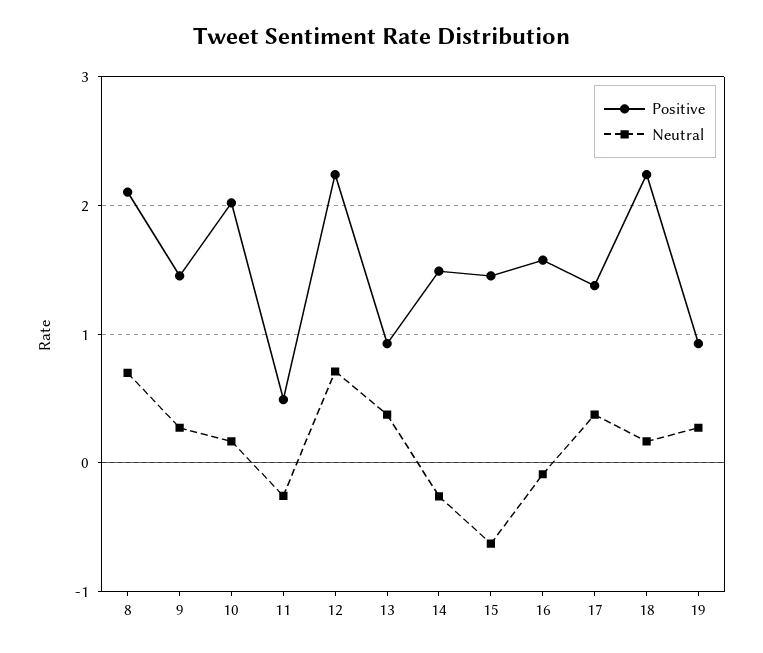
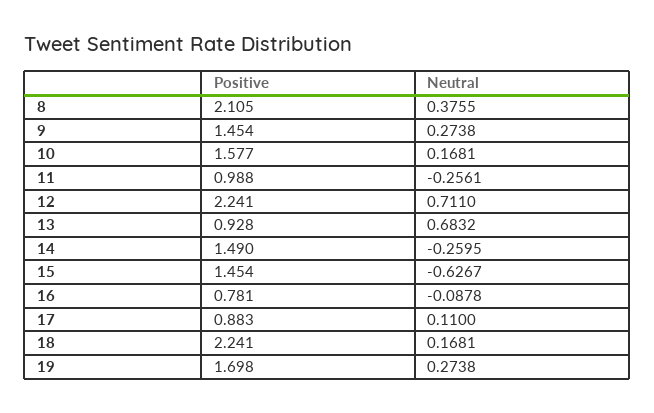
Neutral, 8: 0.7 -> 0.3755
Positive, 10: 2 -> 1.577
Positive, 11: 0.5 -> 0.988
Neutral, 13: 0.4 -> 0.6832
Positive, 16: 1.6 -> 0.781
Positive, 17: 1.4 -> 0.883
Neutral, 17: 0.4 -> 0.11
Positive, 19: 0.9 -> 1.698

